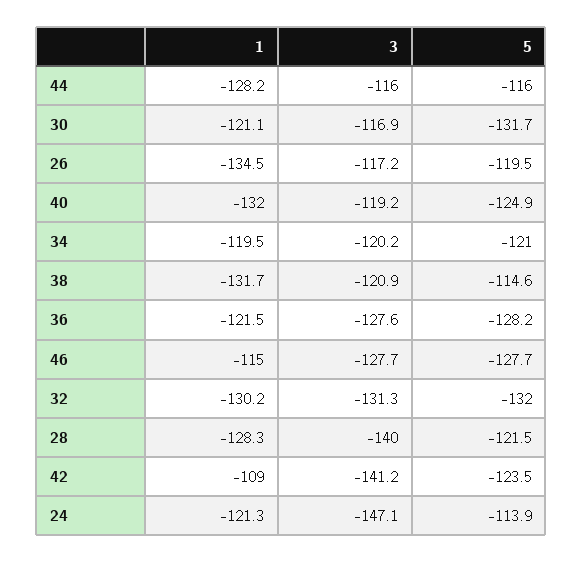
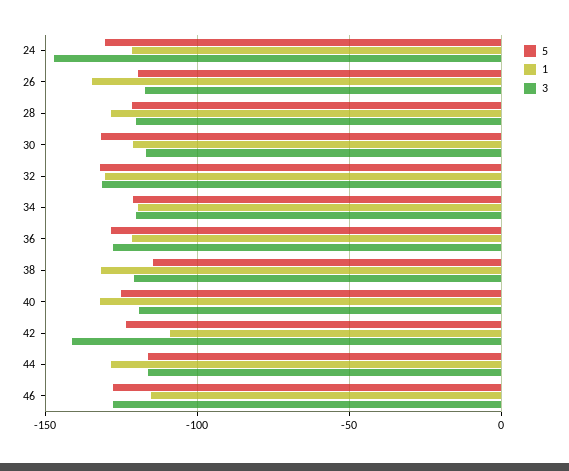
3, 28: -140 -> -120
5, 24: -113.9 -> -130

